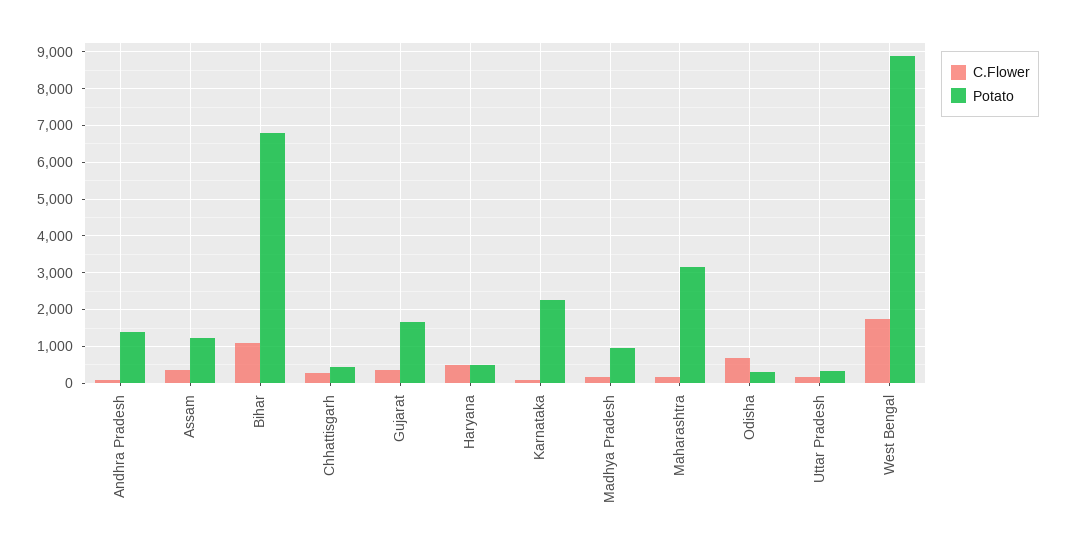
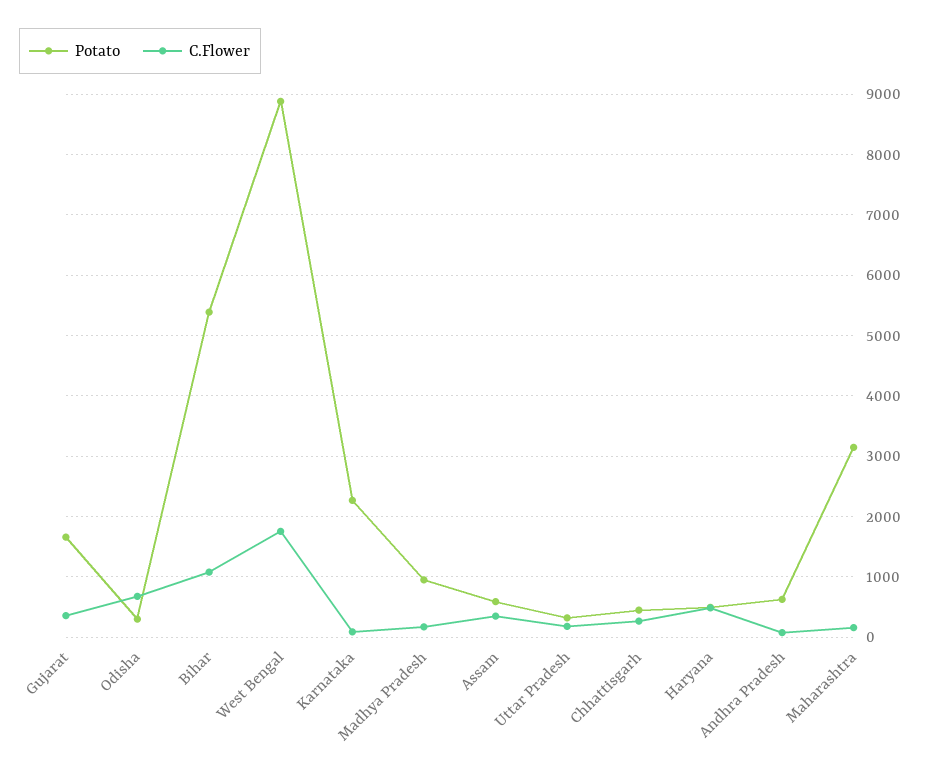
Potato, Andhra Pradesh: 1400 -> 600
Potato, Assam: 1200 -> 600
Potato, Bihar: 6800 -> 5400

